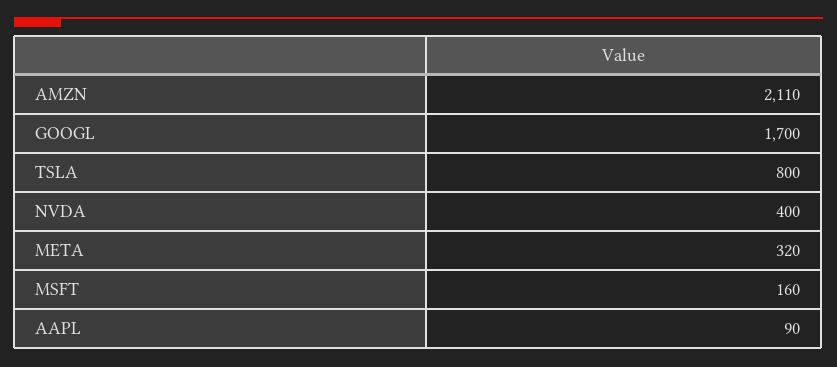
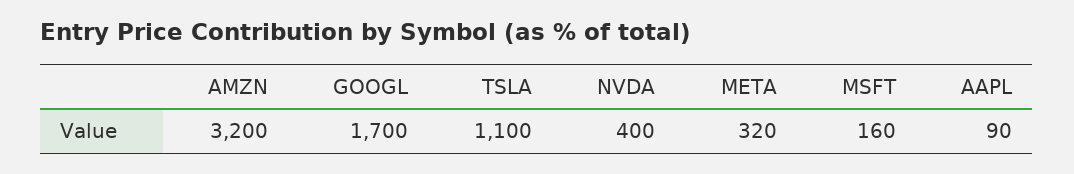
AMZN: 2110 -> 3200
TSLA: 800 -> 1100

